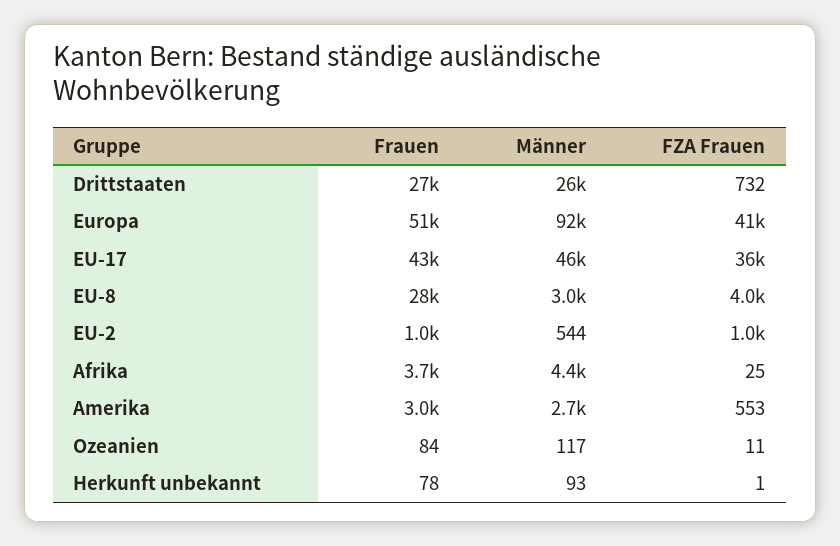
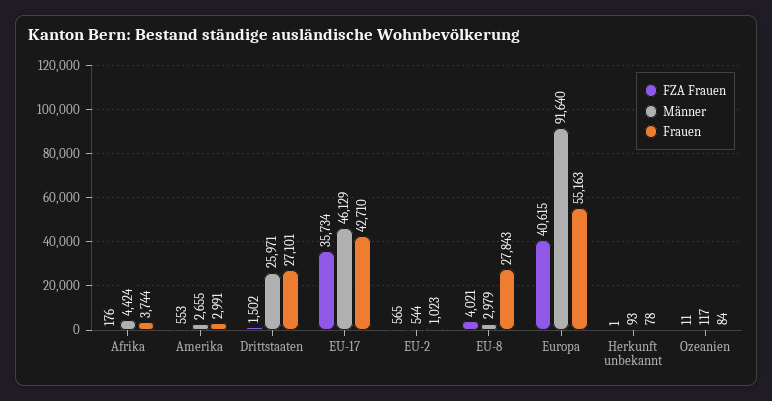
FZA Frauen, Drittstaaten: 732 -> 1502
Frauen, Europa: 51000 -> 55163
FZA Frauen, EU-2: 1000 -> 565
FZA Frauen, Afrika: 25 -> 176

